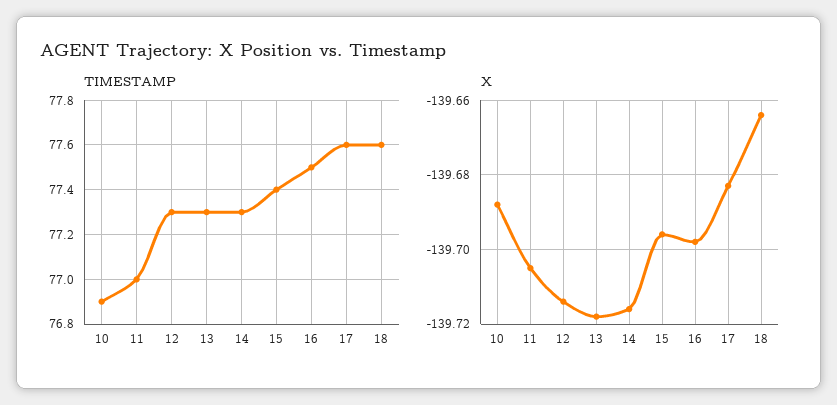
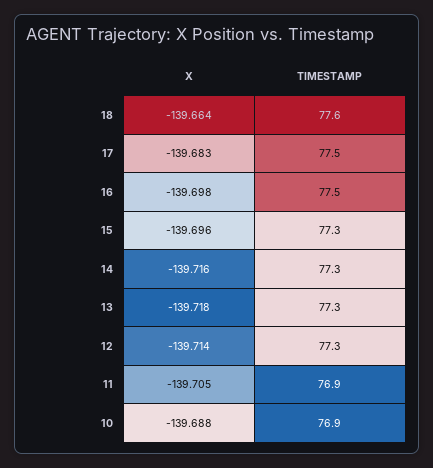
TIMESTAMP, 11: 77 -> 76.9
TIMESTAMP, 15: 77.4 -> 77.3
TIMESTAMP, 17: 77.6 -> 77.5

